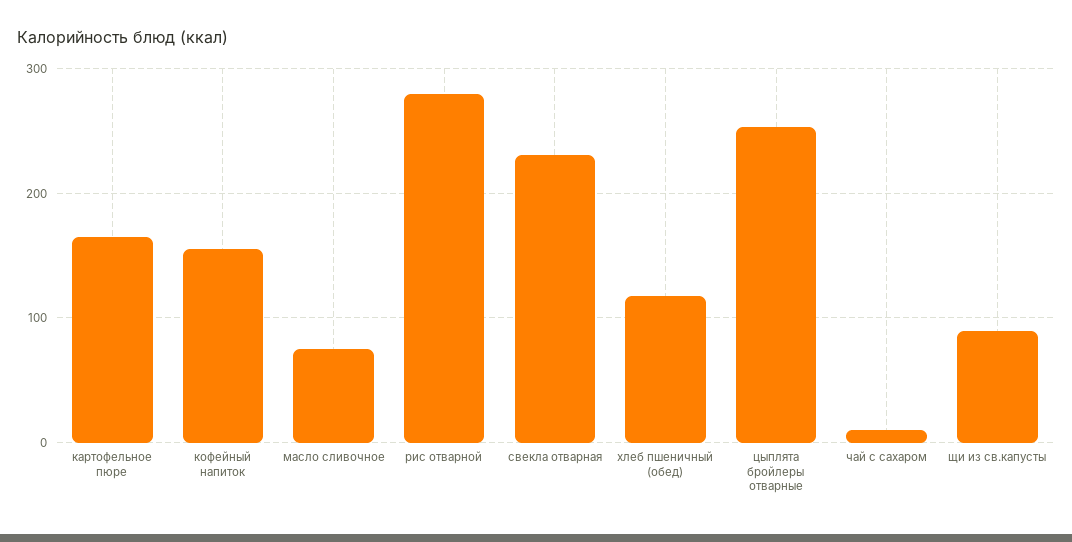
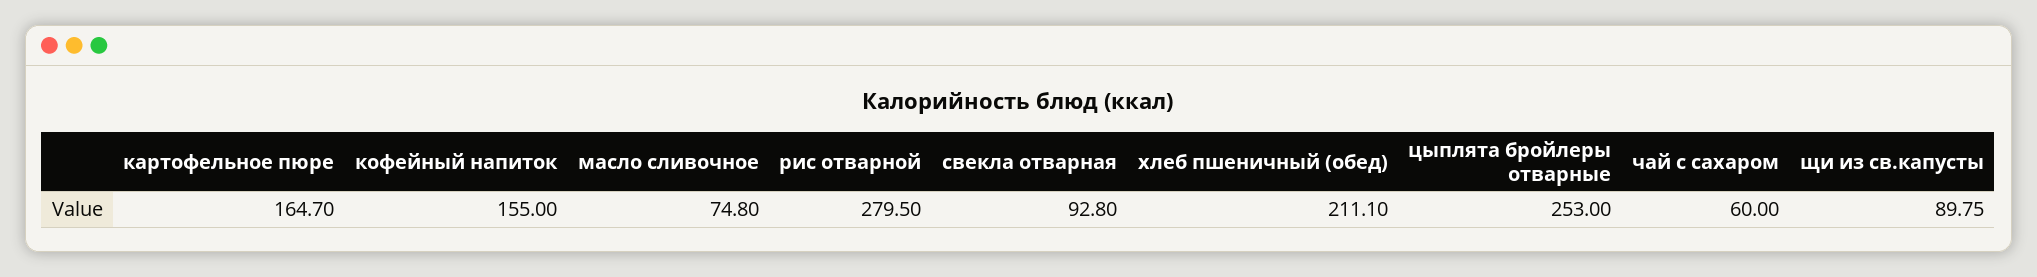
свекла отварная: 230 -> 92.8
хлеб пшеничный (обед): 120 -> 211.1
чай с сахаром: 10 -> 60

